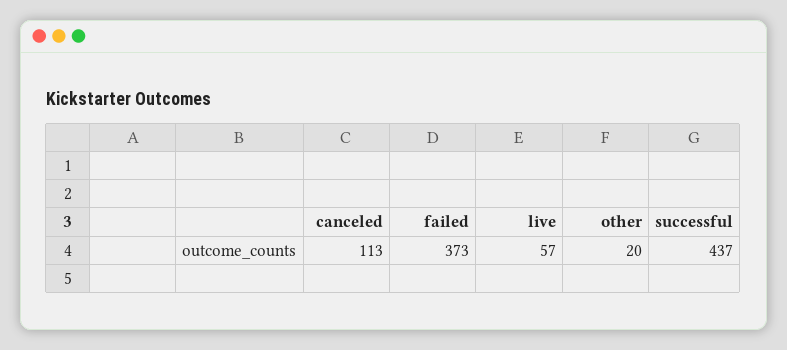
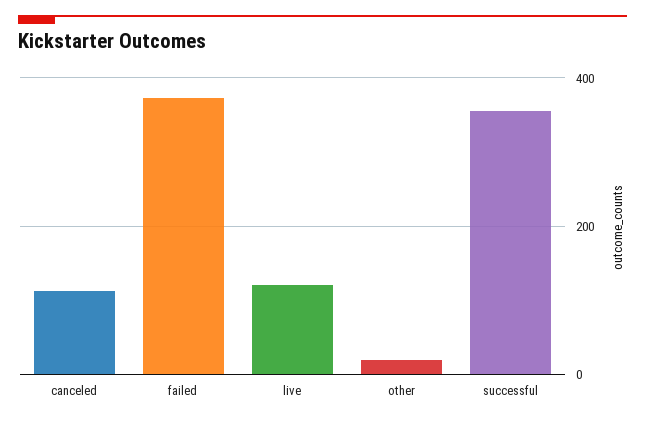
live: 57 -> 120
successful: 437 -> 360

